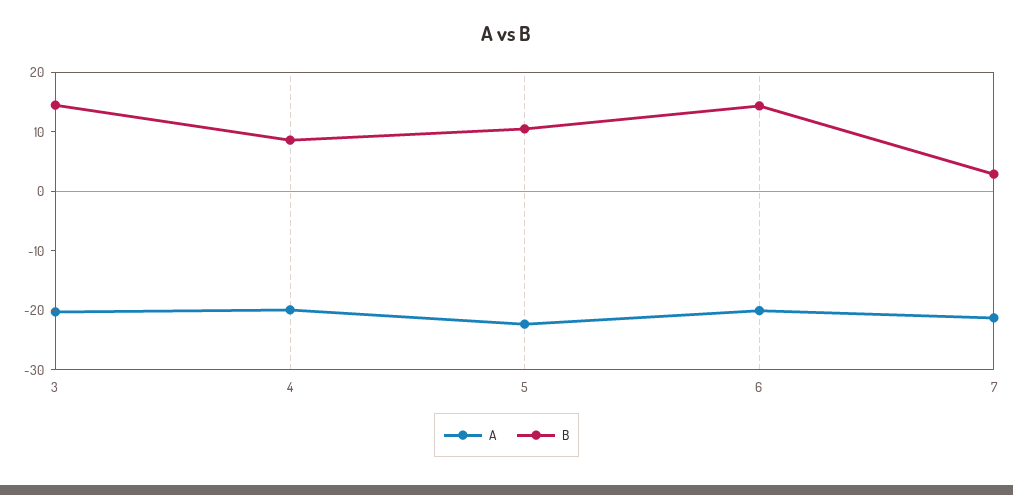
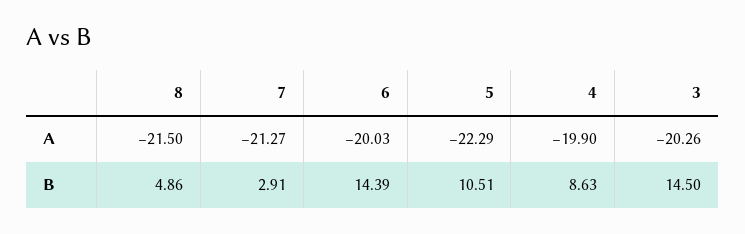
A, 8: none -> -21.5
B, 8: none -> 4.86

